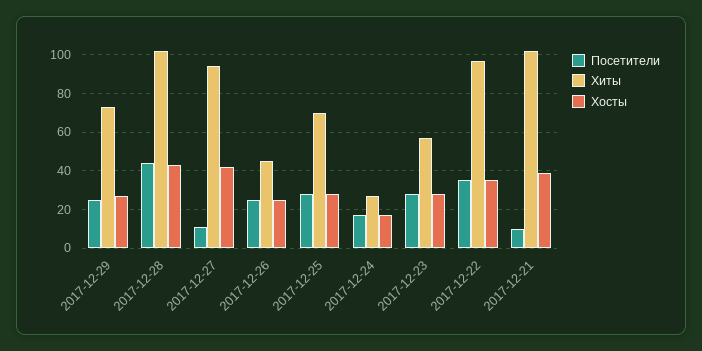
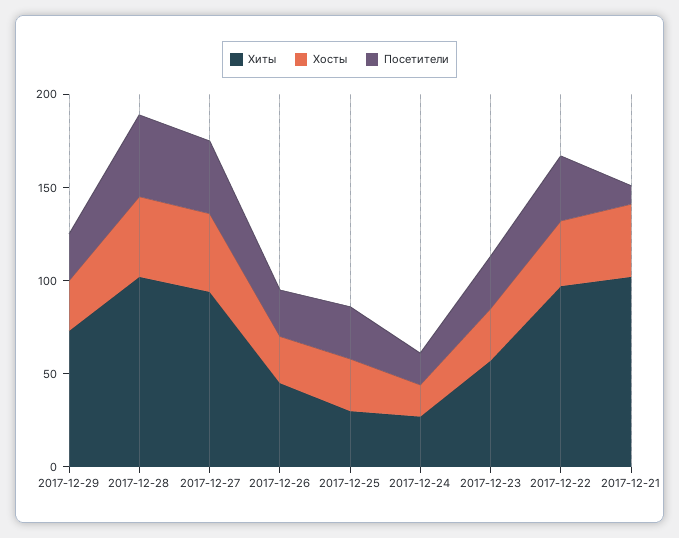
Посетители, 2017-12-27: 10 -> 40
Хиты, 2017-12-25: 70 -> 30

